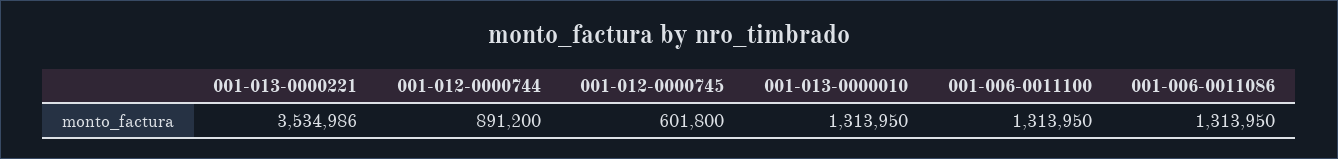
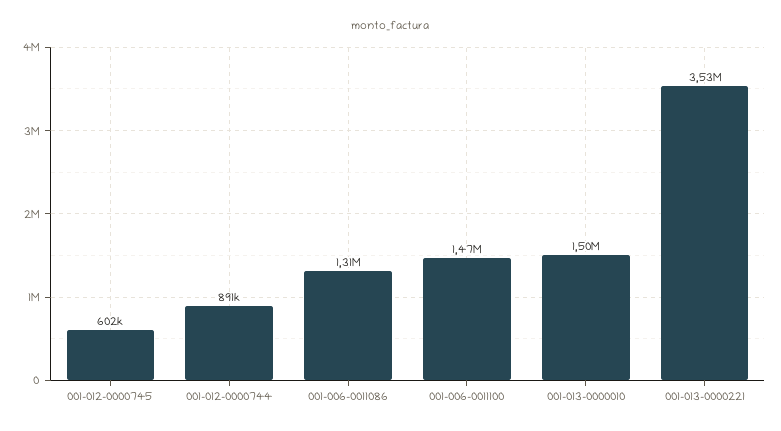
001-013-0000010: 1313950 -> 1500000
001-006-0011100: 1313950 -> 1470000

